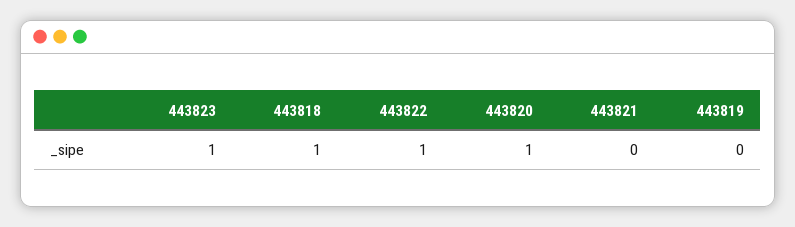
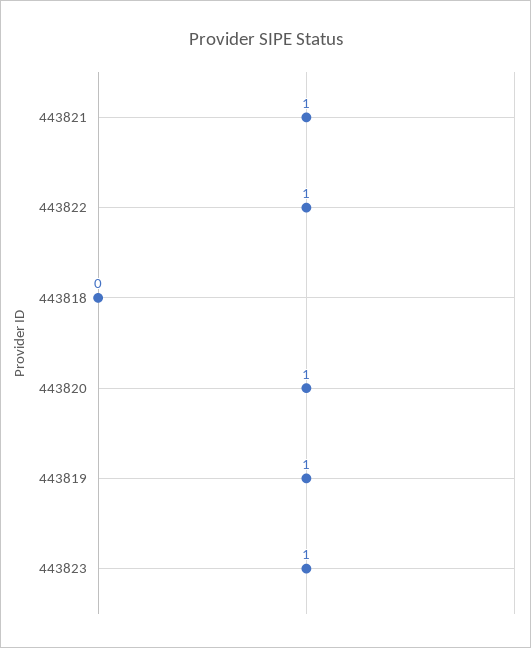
443818: 1 -> 0
443821: 0 -> 1
443819: 0 -> 1

